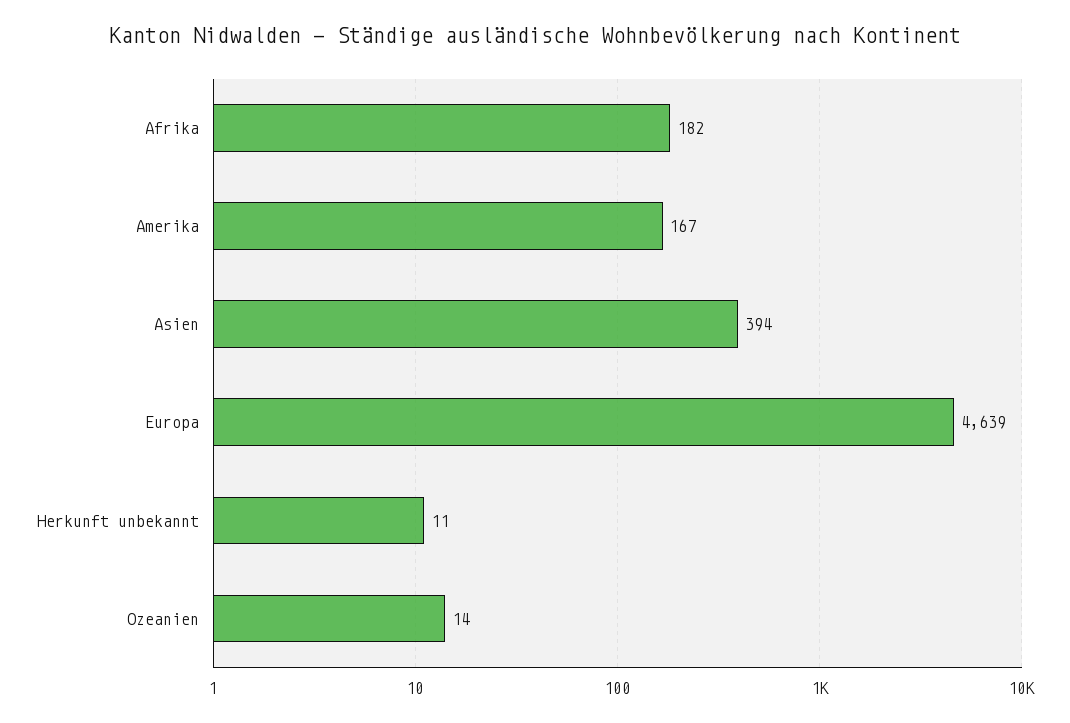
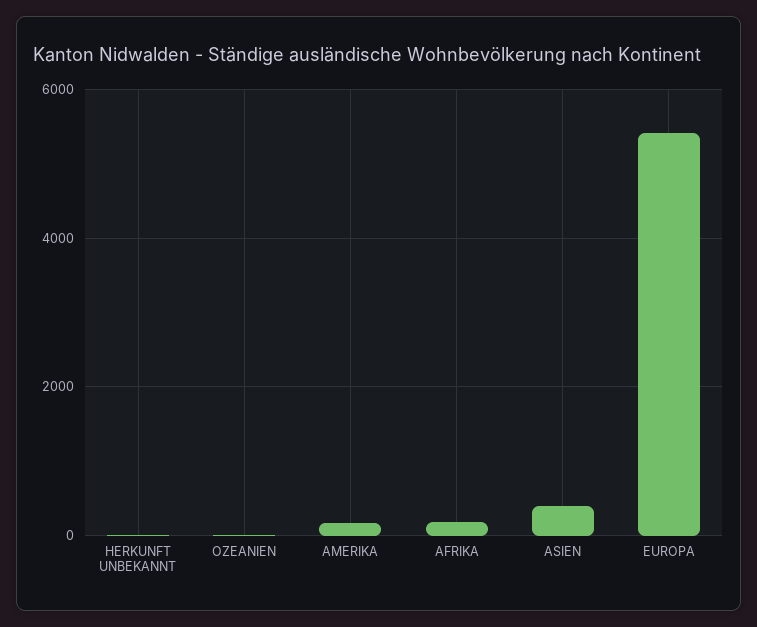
Europa: 4639 -> 5400

